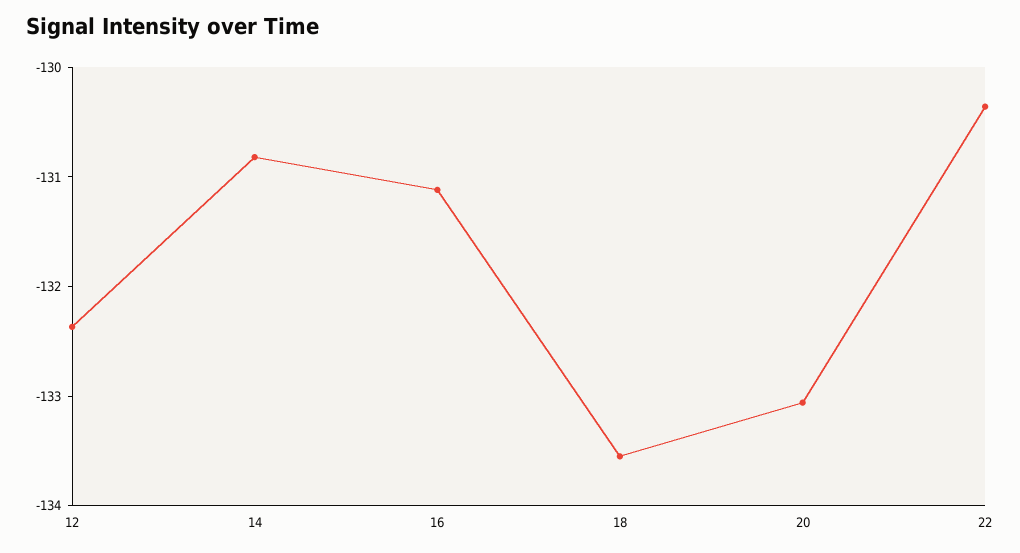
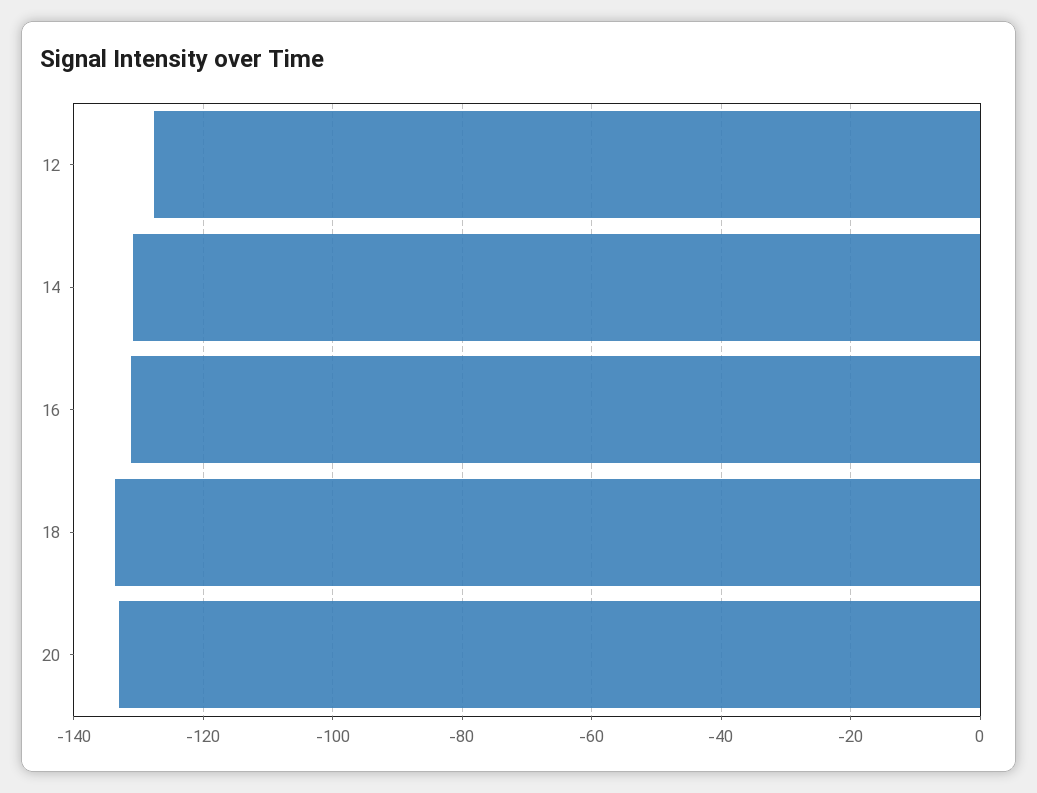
12: -132.4 -> -128
22: -130.4 -> none

